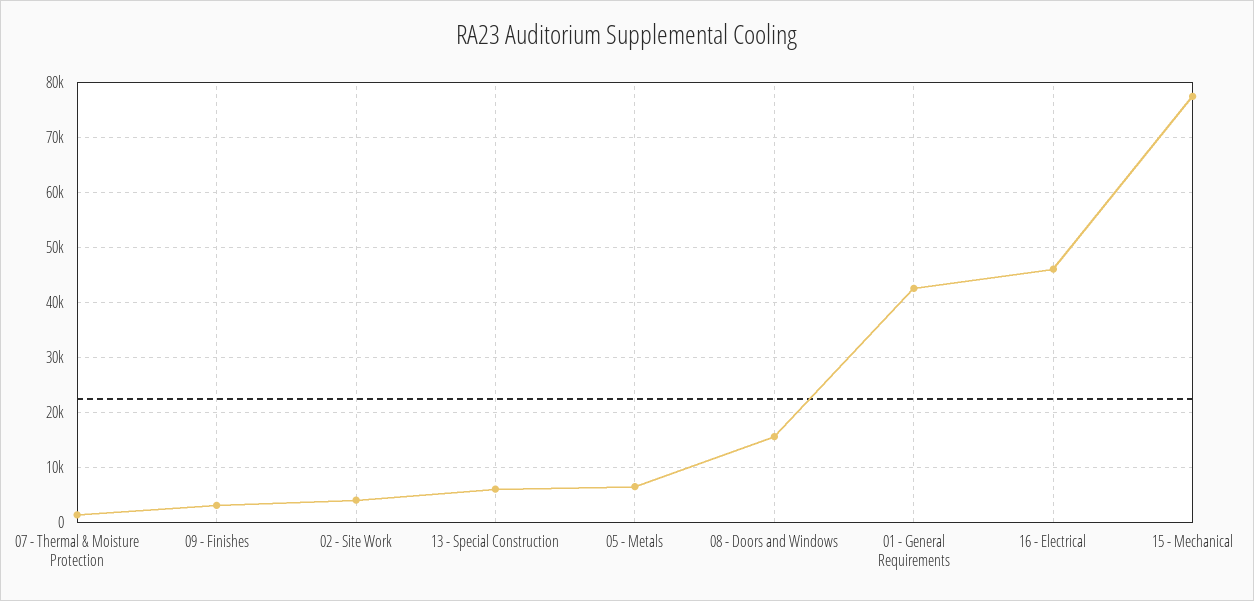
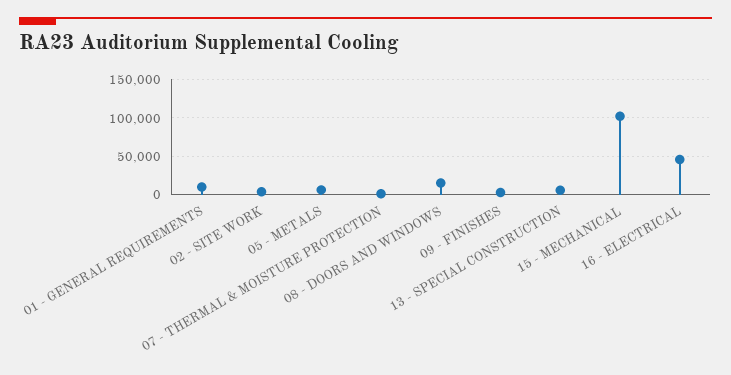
01 - General Requirements: 42000 -> 10000
15 - Mechanical: 78000 -> 100000

